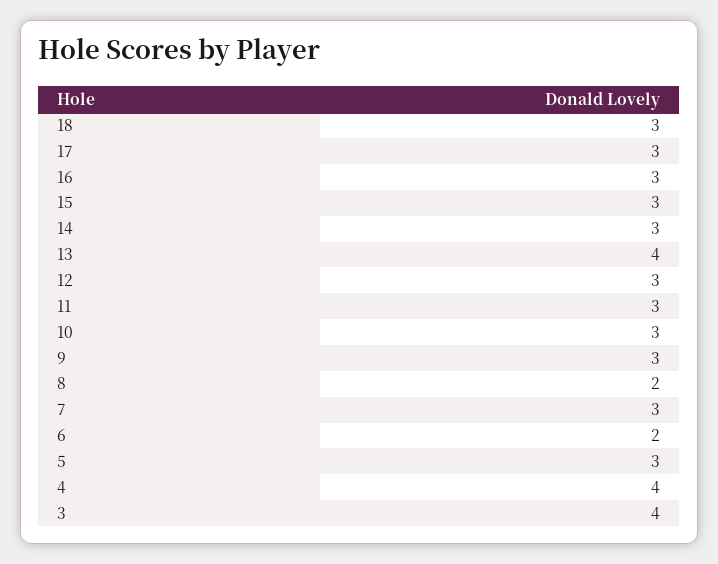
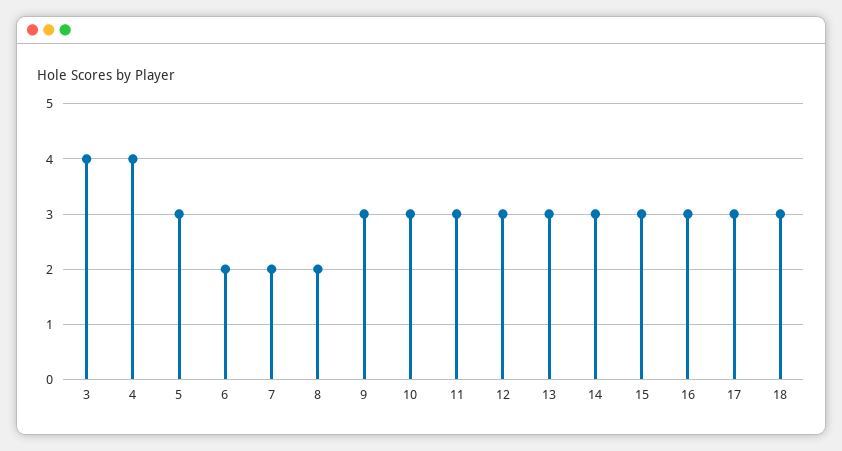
13: 4 -> 3
7: 3 -> 2

